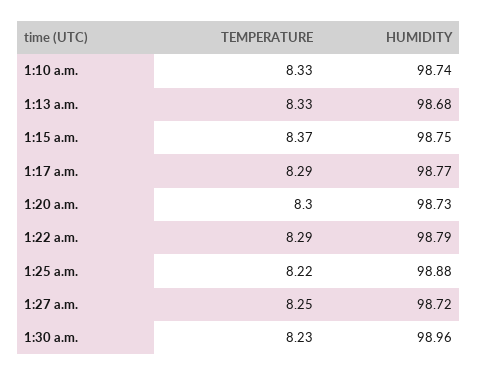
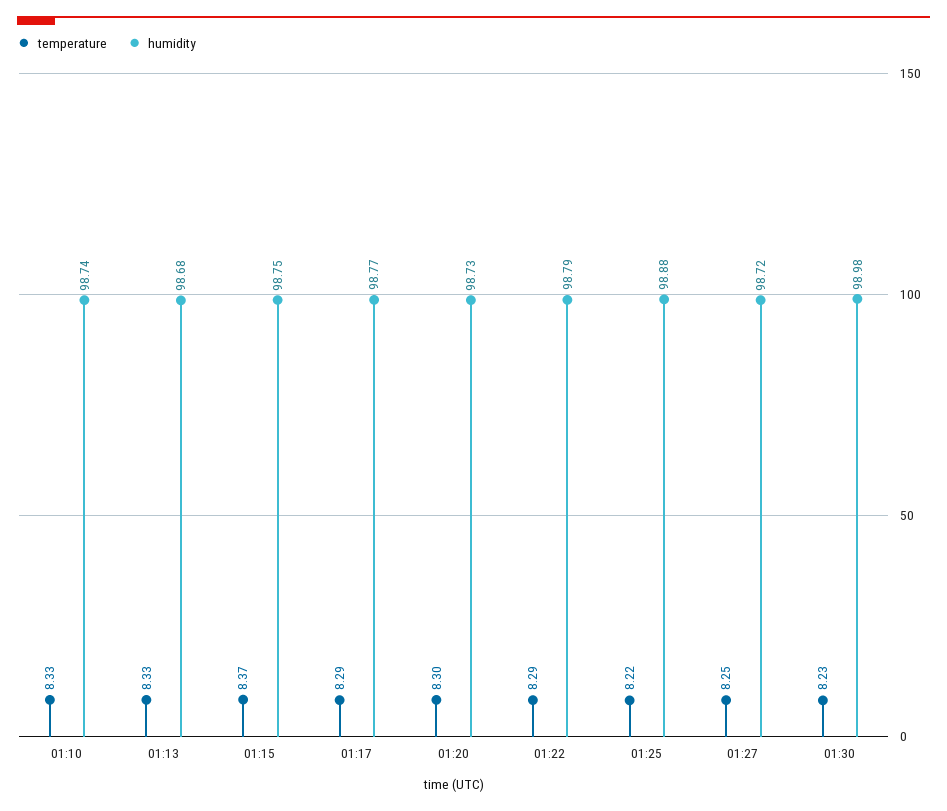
HUMIDITY, 1:30 a.m.: 98.96 -> 98.98

